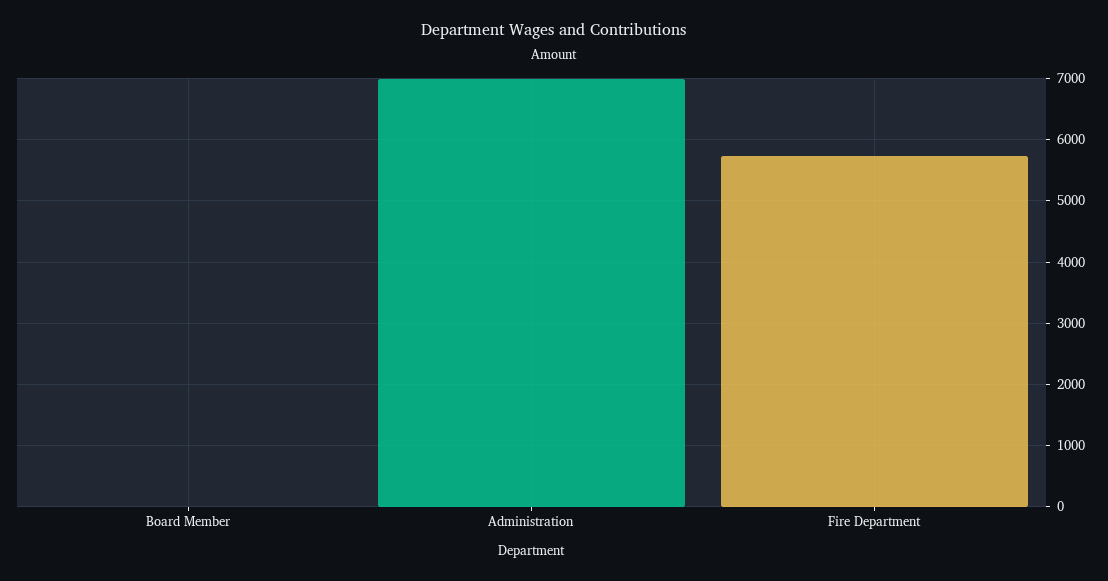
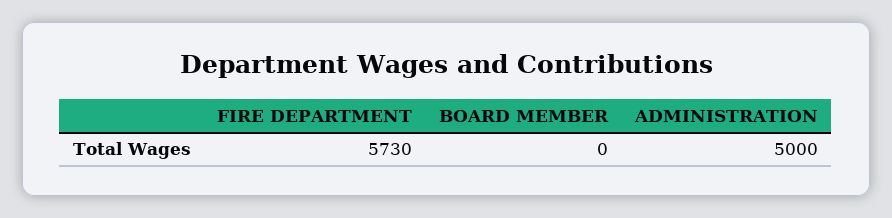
Administration: 7000 -> 5000

